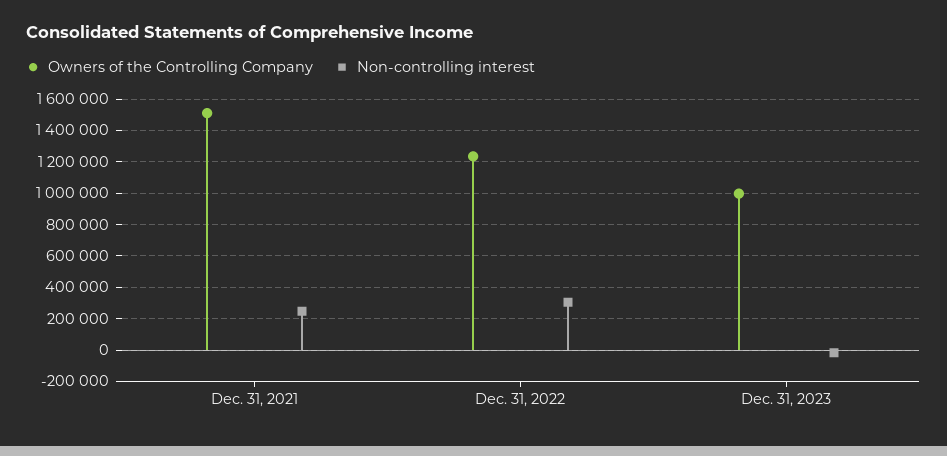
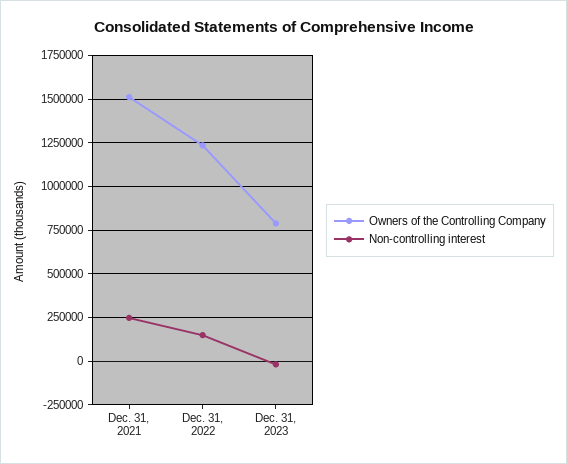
Non-controlling interest, Dec. 31, 2022: 300000 -> 150000
Owners of the Controlling Company, Dec. 31, 2023: 1000000 -> 800000

